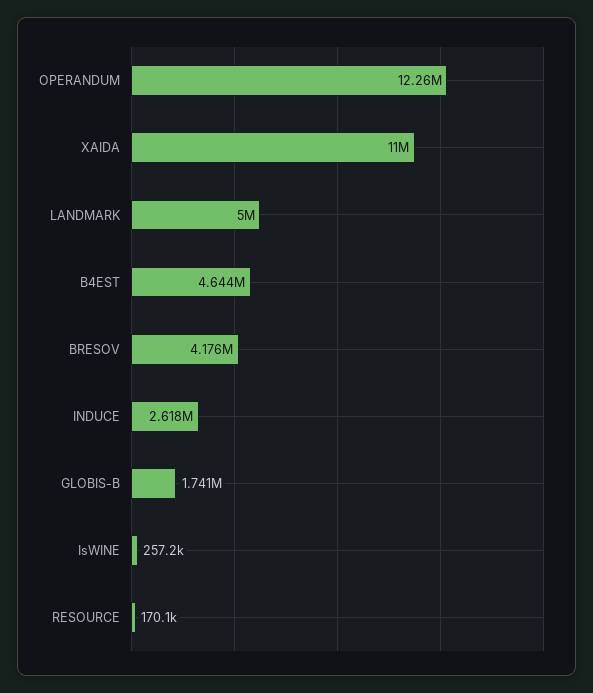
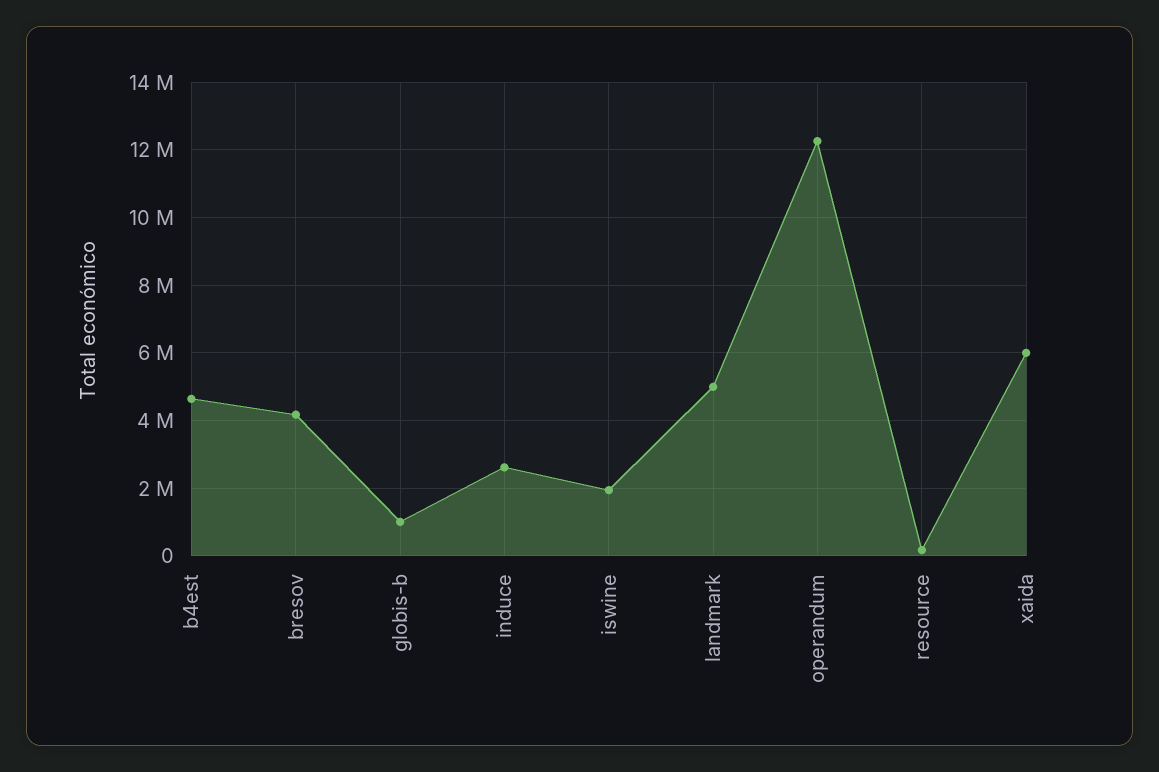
XAIDA: 11000000 -> 6000000
GLOBIS-B: 1741000 -> 1000000
IsWINE: 257200 -> 2000000

